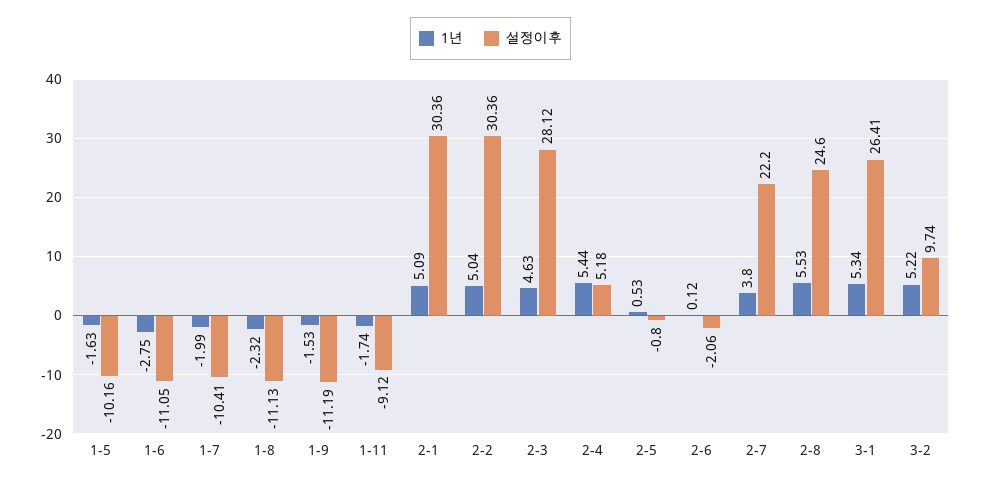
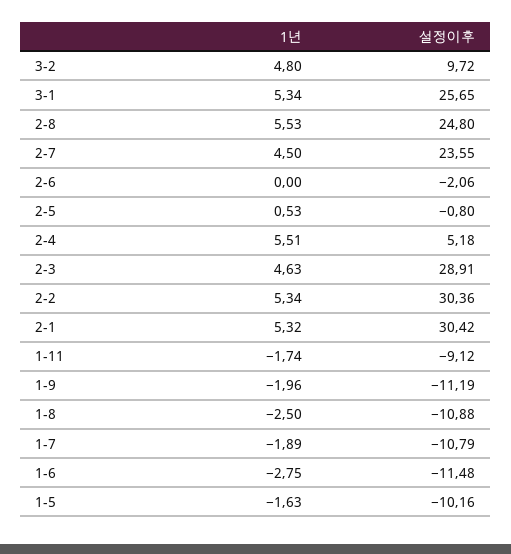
설정이후, 1-6: -11.05 -> -11.48
1년, 1-7: -1.99 -> -1.89
설정이후, 1-7: -10.41 -> -10.79
1년, 1-8: -2.32 -> -2.5
설정이후, 1-8: -11.13 -> -10.88
1년, 1-9: -1.53 -> -1.96
1년, 2-1: 5.09 -> 5.32
설정이후, 2-1: 30.36 -> 30.42
1년, 2-2: 5.04 -> 5.34
설정이후, 2-3: 28.12 -> 28.91
1년, 2-4: 5.44 -> 5.51
1년, 2-6: 0.12 -> 0
1년, 2-7: 3.8 -> 4.5
설정이후, 2-7: 22.2 -> 23.55
설정이후, 2-8: 24.6 -> 24.8
설정이후, 3-1: 26.41 -> 25.65
1년, 3-2: 5.22 -> 4.8
설정이후, 3-2: 9.74 -> 9.72

